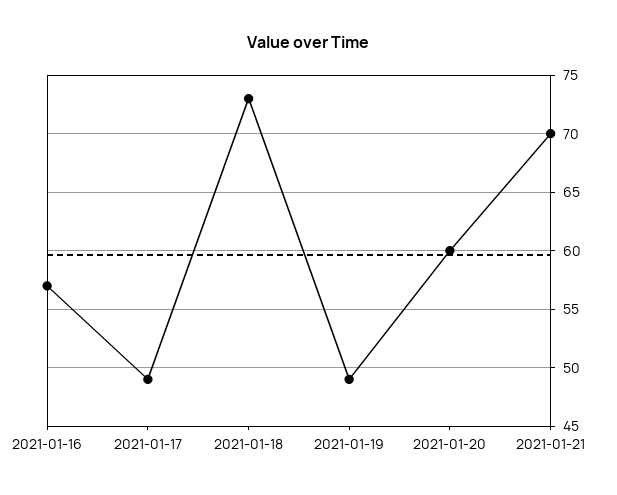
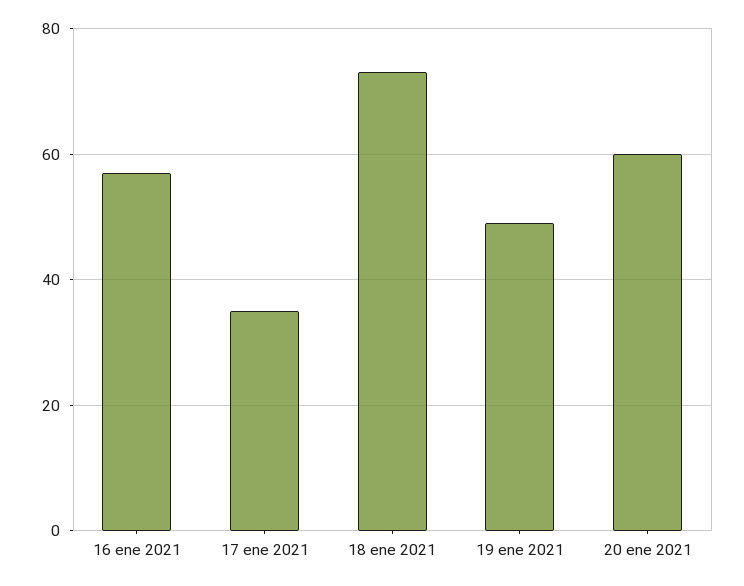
2021-01-17: 49 -> 35
2021-01-21: 70 -> none

